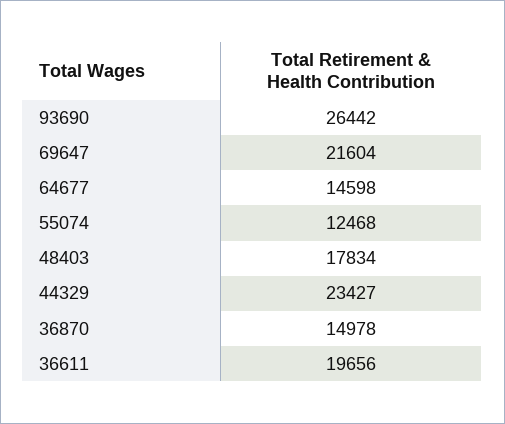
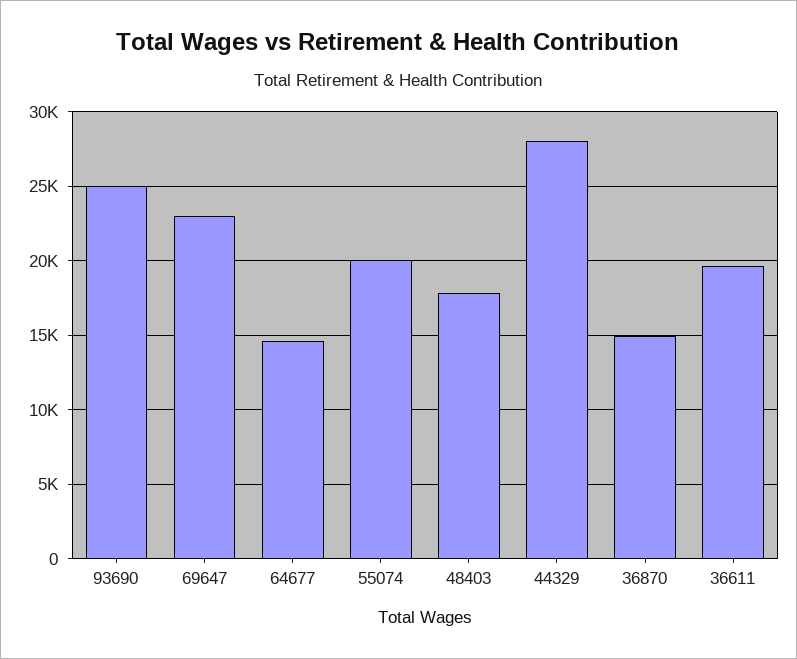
93690: 26442 -> 25000
69647: 21604 -> 23000
55074: 12468 -> 20000
44329: 23427 -> 28000

